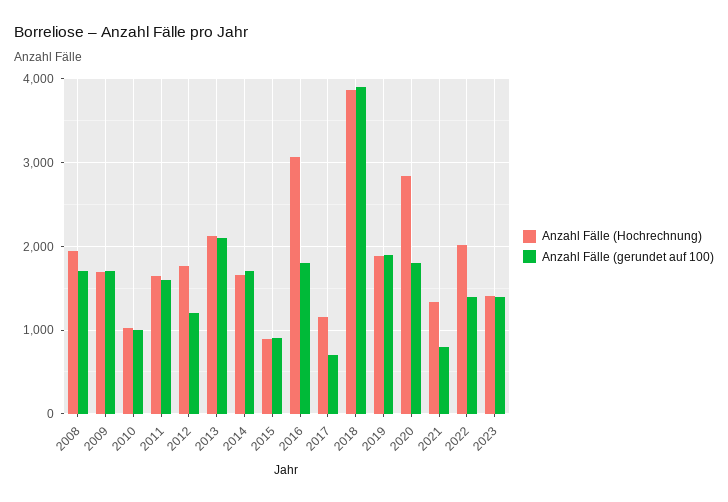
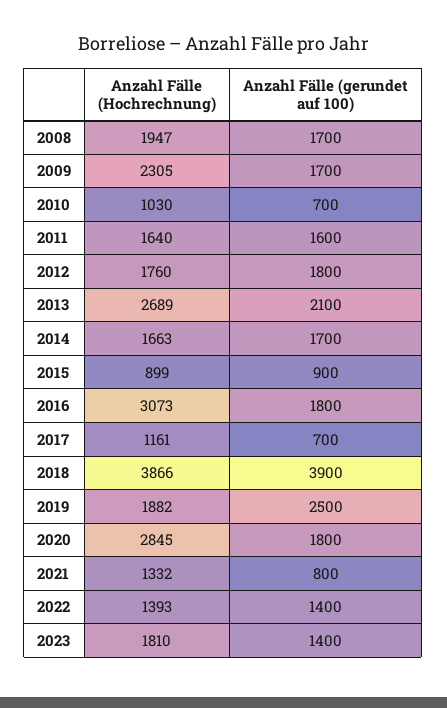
Anzahl Fälle (Hochrechnung), 2009: 1700 -> 2305
Anzahl Fälle (gerundet auf 100), 2010: 1000 -> 700
Anzahl Fälle (gerundet auf 100), 2012: 1200 -> 1800
Anzahl Fälle (Hochrechnung), 2013: 2100 -> 2689
Anzahl Fälle (gerundet auf 100), 2019: 1900 -> 2500
Anzahl Fälle (Hochrechnung), 2022: 2000 -> 1393
Anzahl Fälle (Hochrechnung), 2023: 1400 -> 1810

